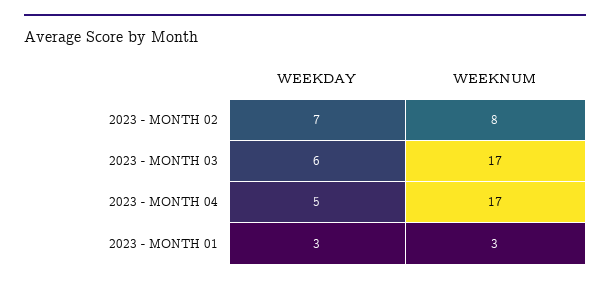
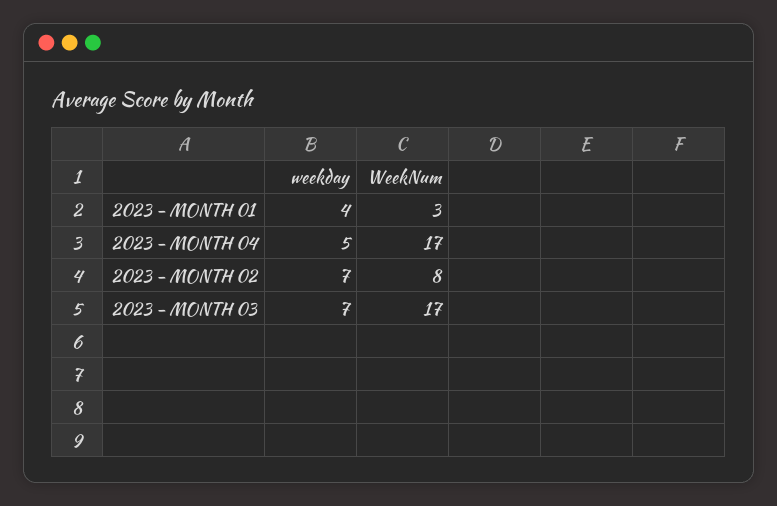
WEEKDAY, 2023 - MONTH 03: 6 -> 7
WEEKDAY, 2023 - MONTH 01: 3 -> 4

